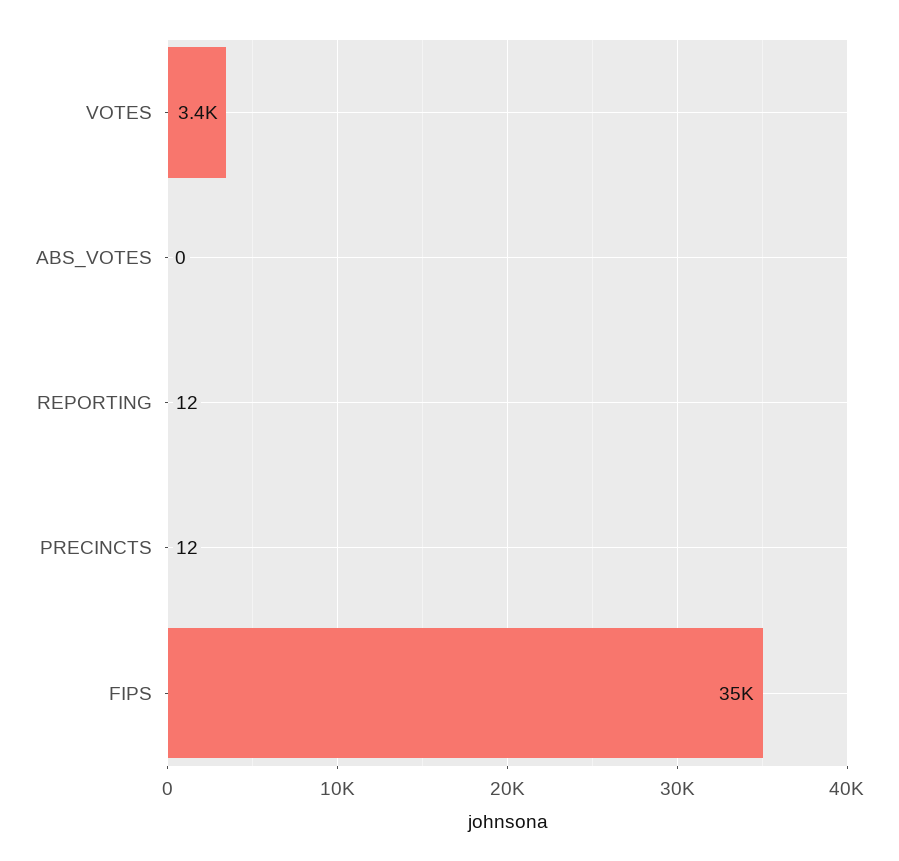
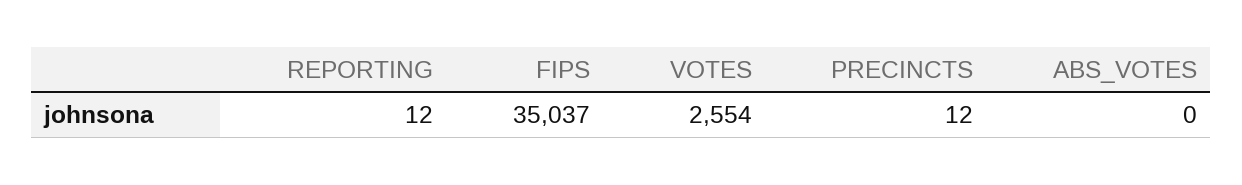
VOTES: 3400 -> 2554

